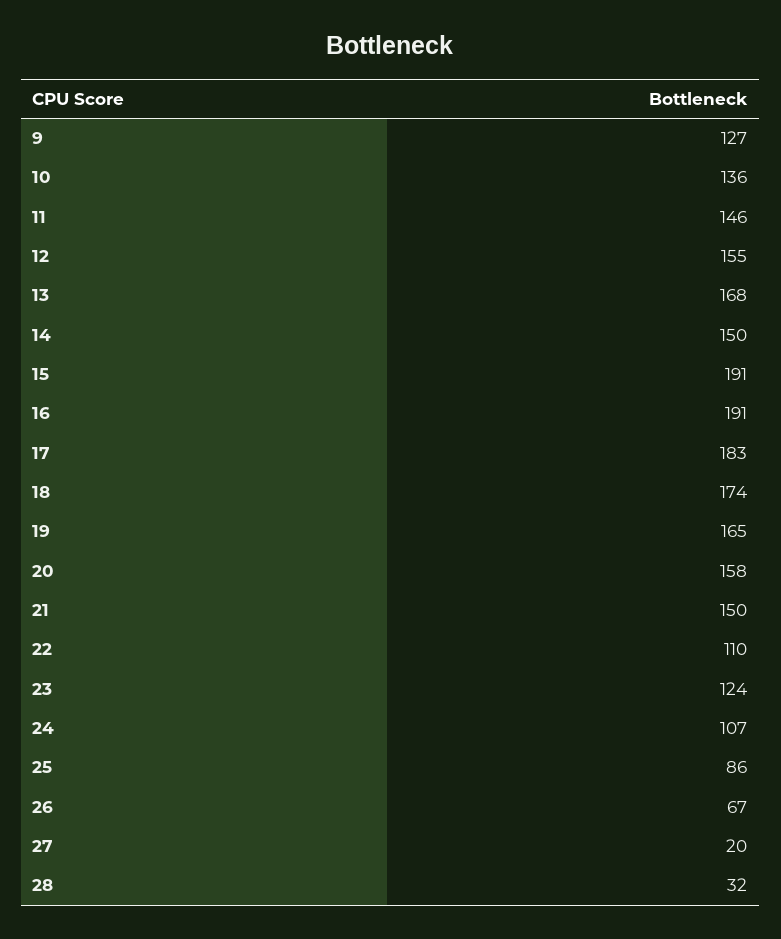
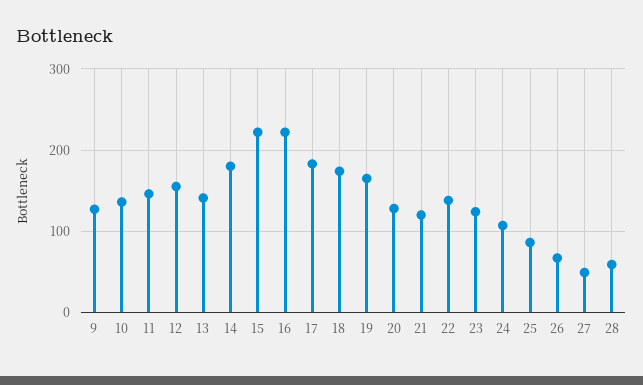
13: 168 -> 140
14: 150 -> 180
15: 191 -> 220
16: 191 -> 220
20: 158 -> 130
21: 150 -> 120
22: 110 -> 140
27: 20 -> 50
28: 32 -> 60

